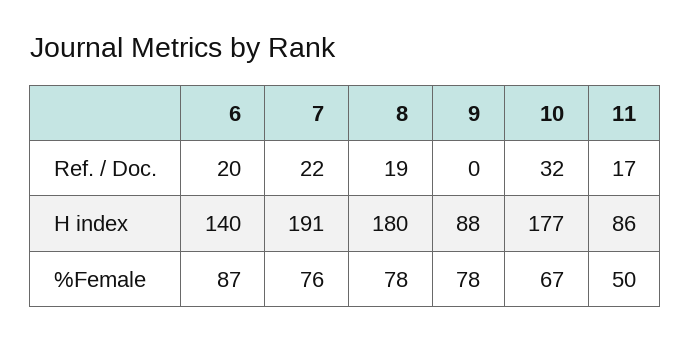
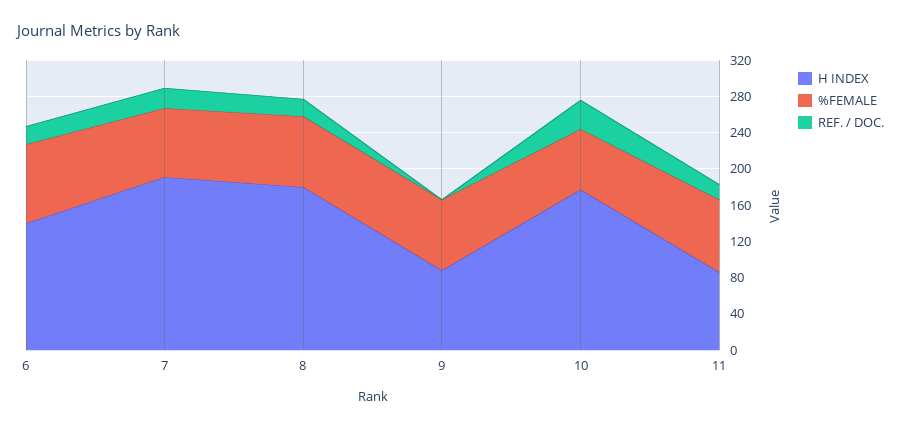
%Female, 11: 50 -> 80

